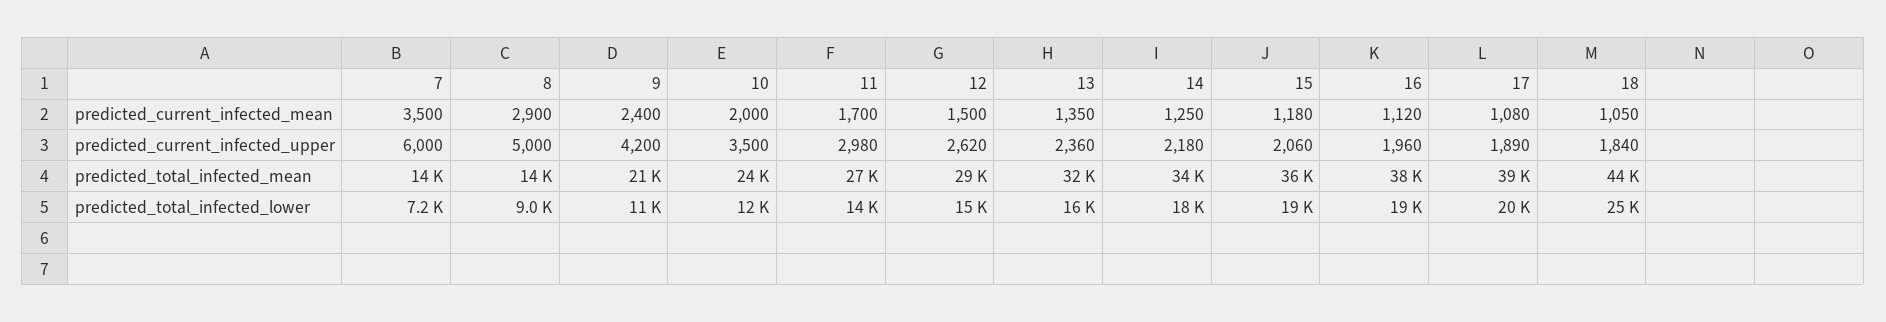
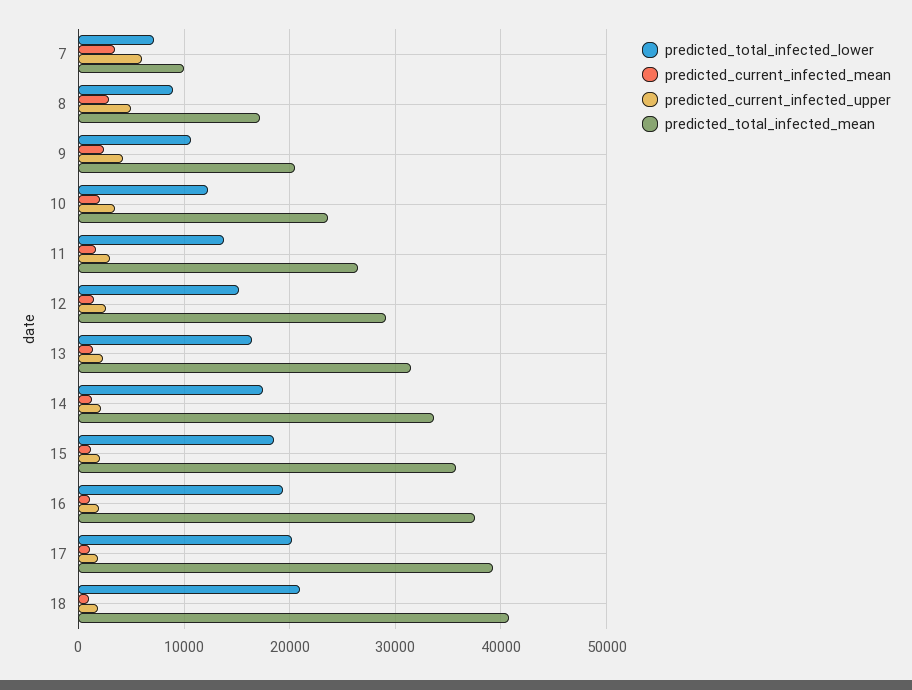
predicted_total_infected_mean, 7: 14000 -> 10000
predicted_total_infected_mean, 8: 14000 -> 17000
predicted_total_infected_mean, 18: 44000 -> 41000
predicted_total_infected_lower, 18: 25000 -> 21000

